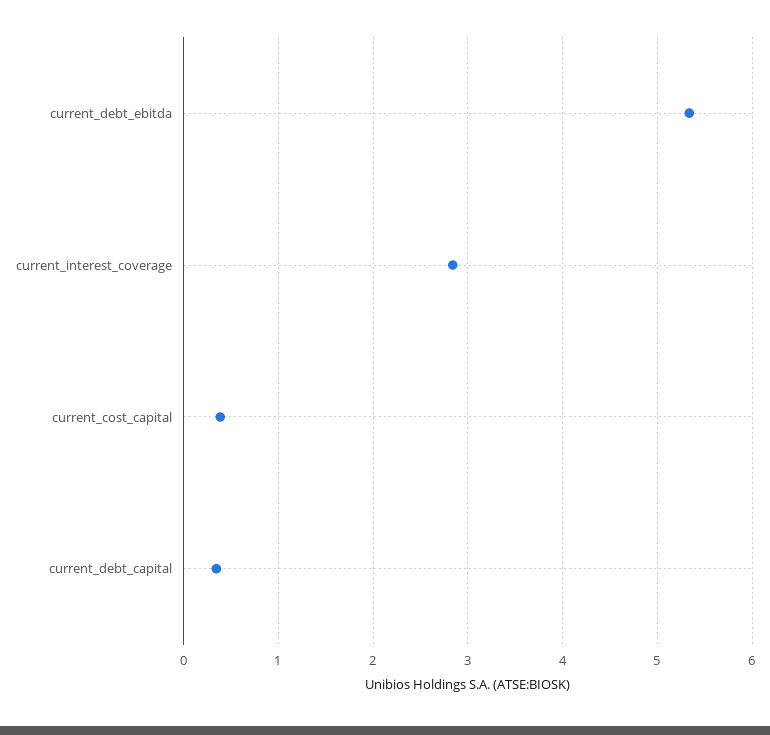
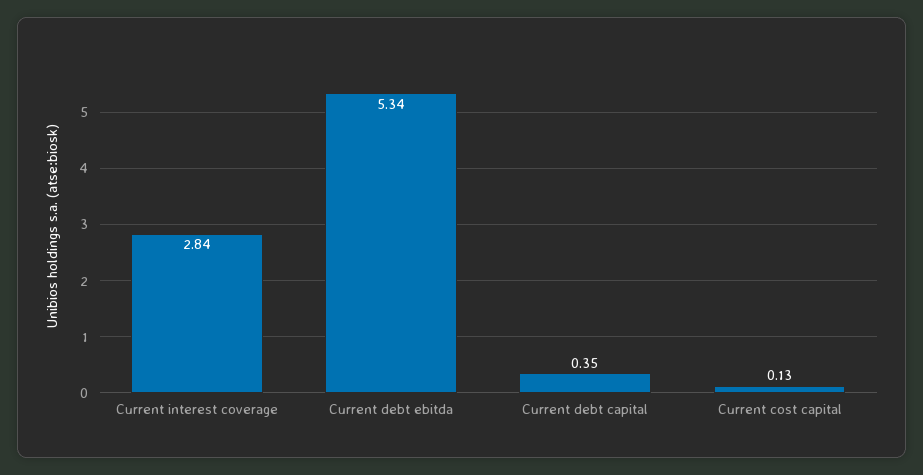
current_cost_capital: 0.4 -> 0.13

